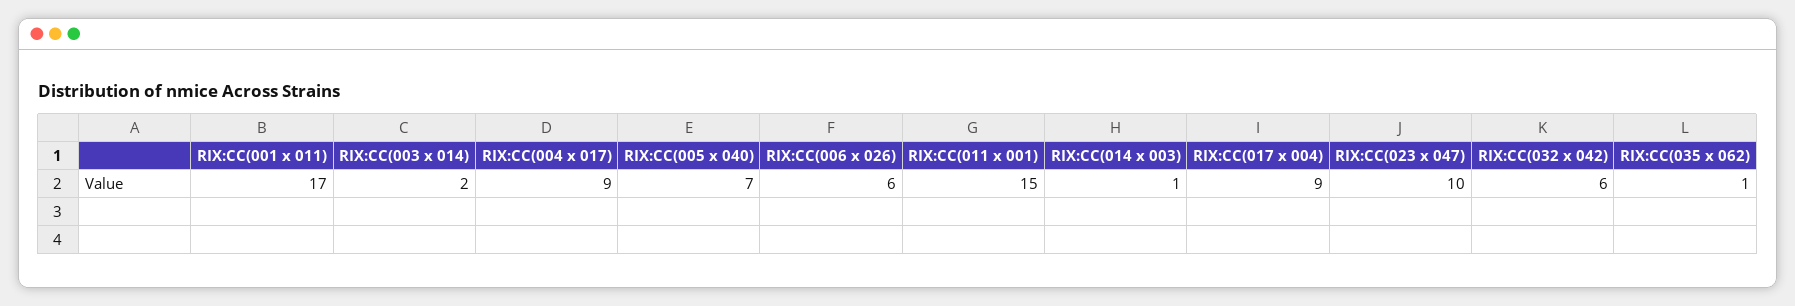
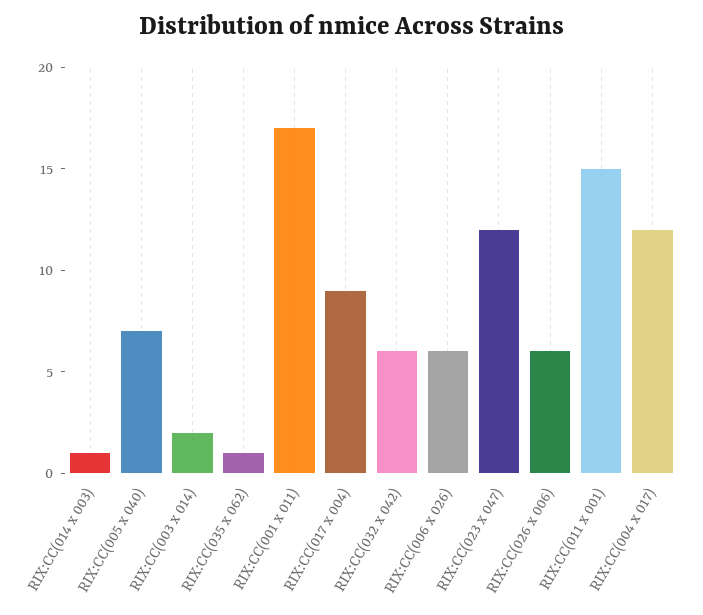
RIX:CC(004 x 017): 9 -> 12
RIX:CC(023 x 047): 10 -> 12
RIX:CC(026 x 006): none -> 6

